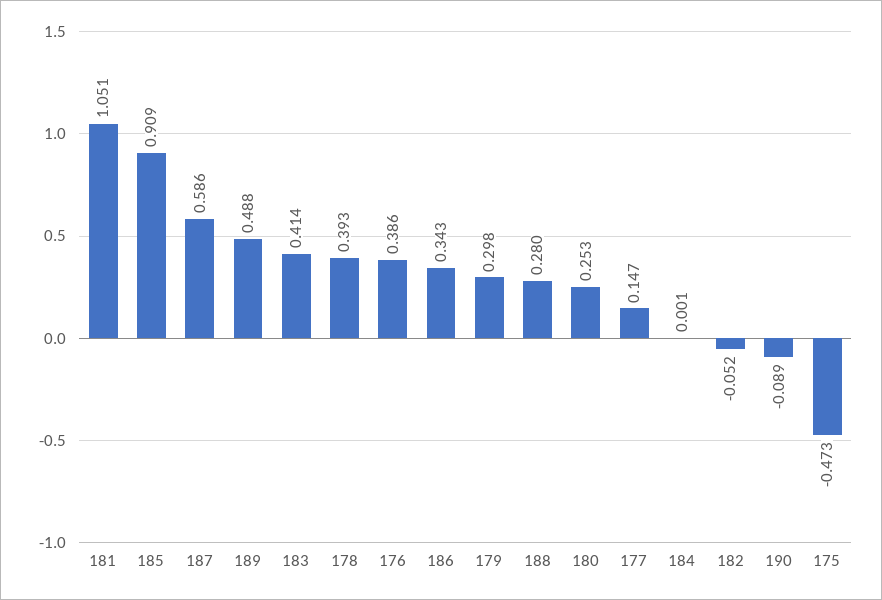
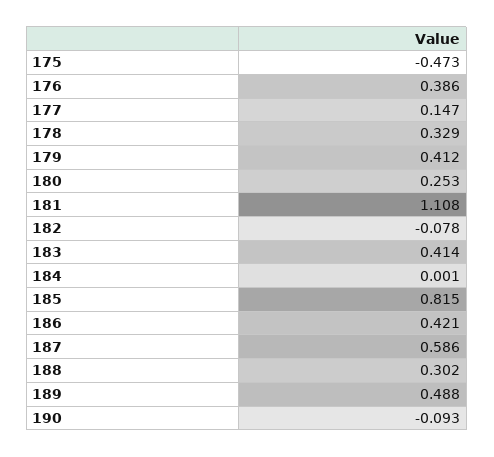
181: 1.051 -> 1.108
185: 0.909 -> 0.815
178: 0.393 -> 0.329
186: 0.343 -> 0.421
179: 0.298 -> 0.412
188: 0.28 -> 0.302
182: -0.052 -> -0.078
190: -0.089 -> -0.093

